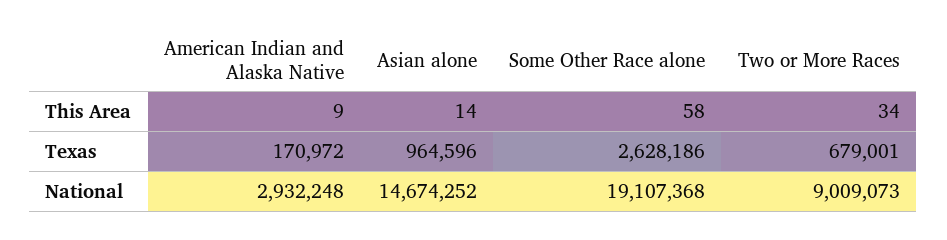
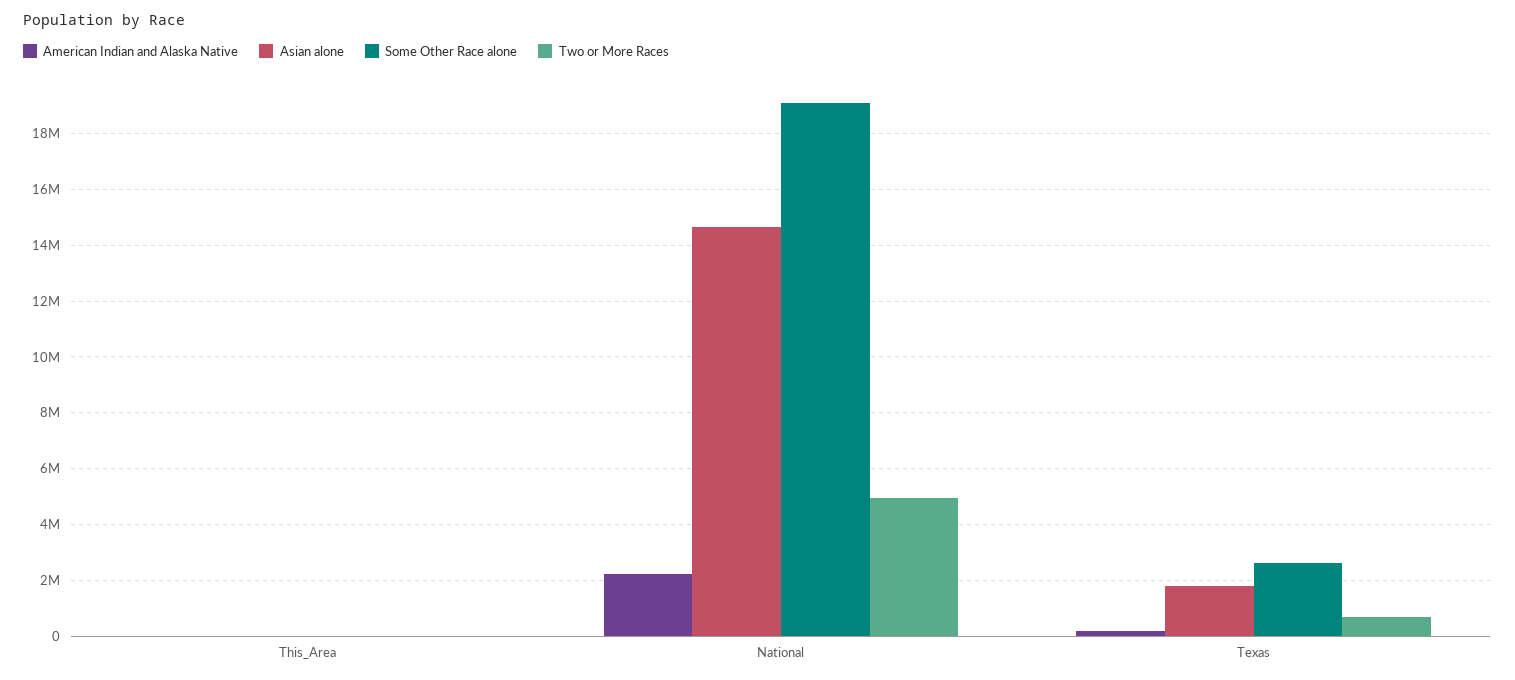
Asian alone, Texas: 964596 -> 1750000
American Indian and Alaska Native, National: 2932248 -> 2250000
Two or More Races, National: 9009073 -> 5000000

